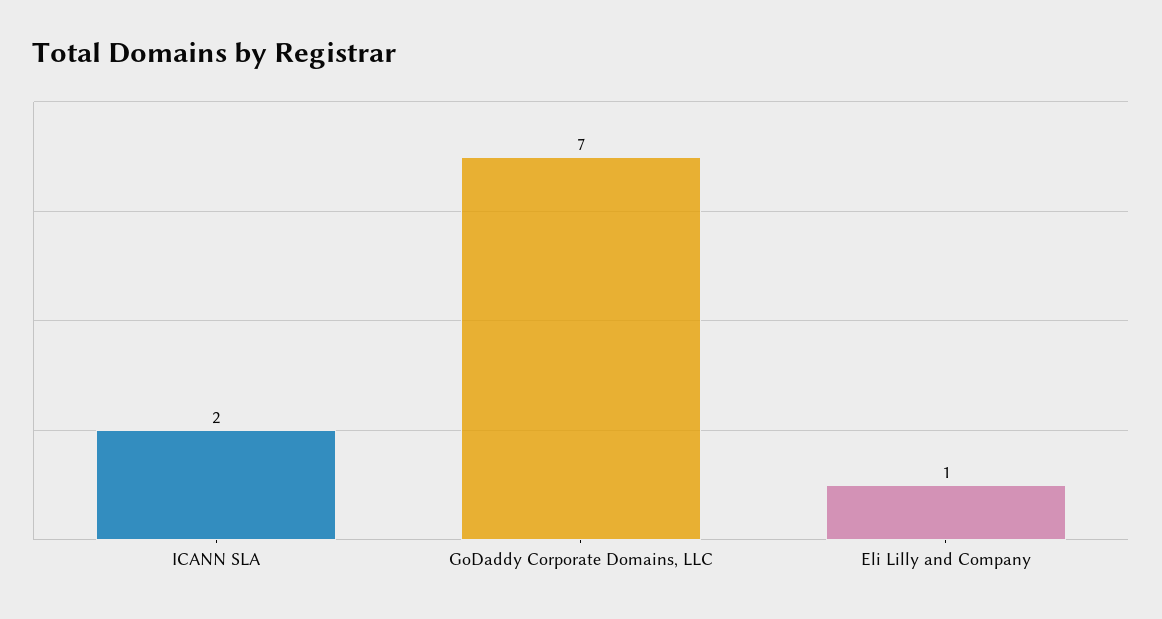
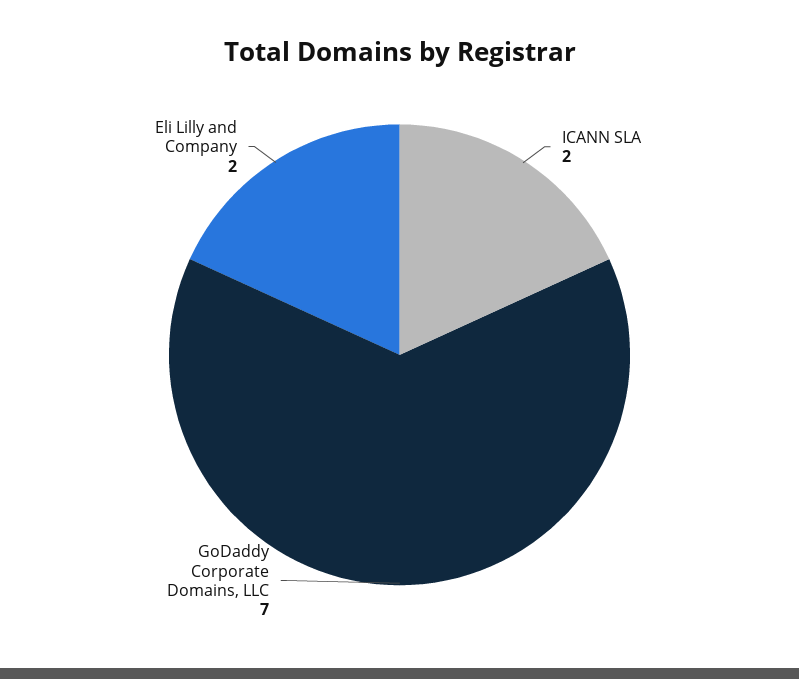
Eli Lilly and Company: 1 -> 2

